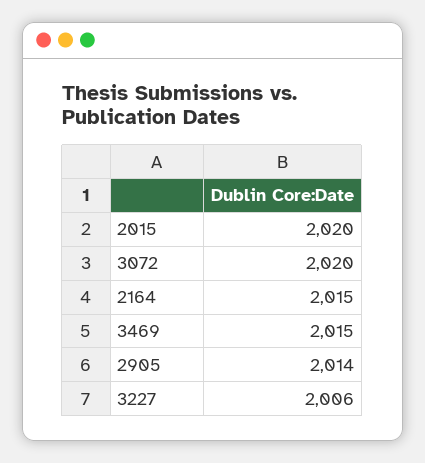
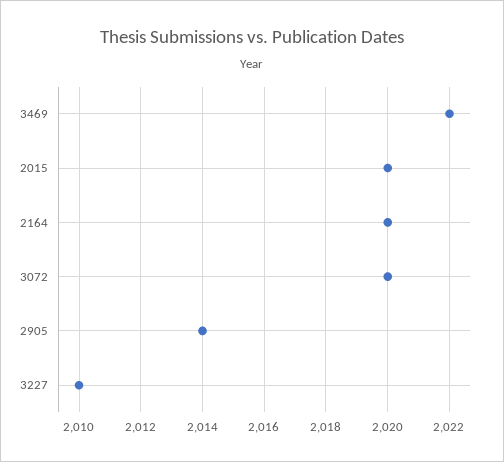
2164: 2015 -> 2020
3469: 2015 -> 2022
3227: 2006 -> 2010

